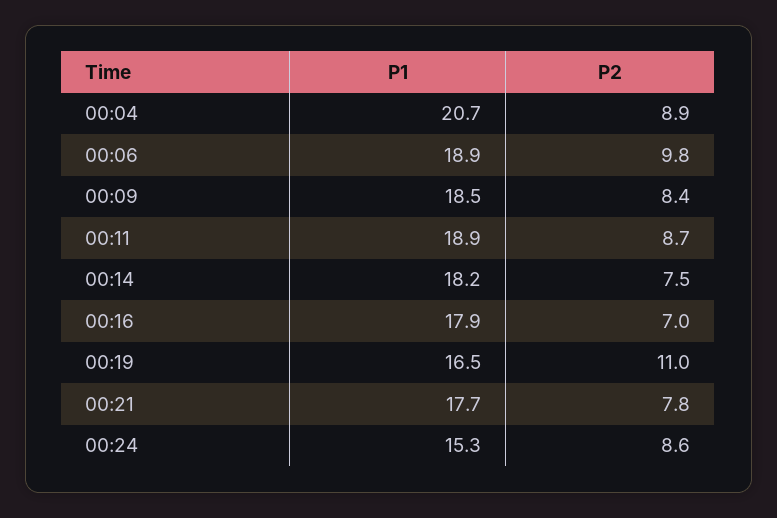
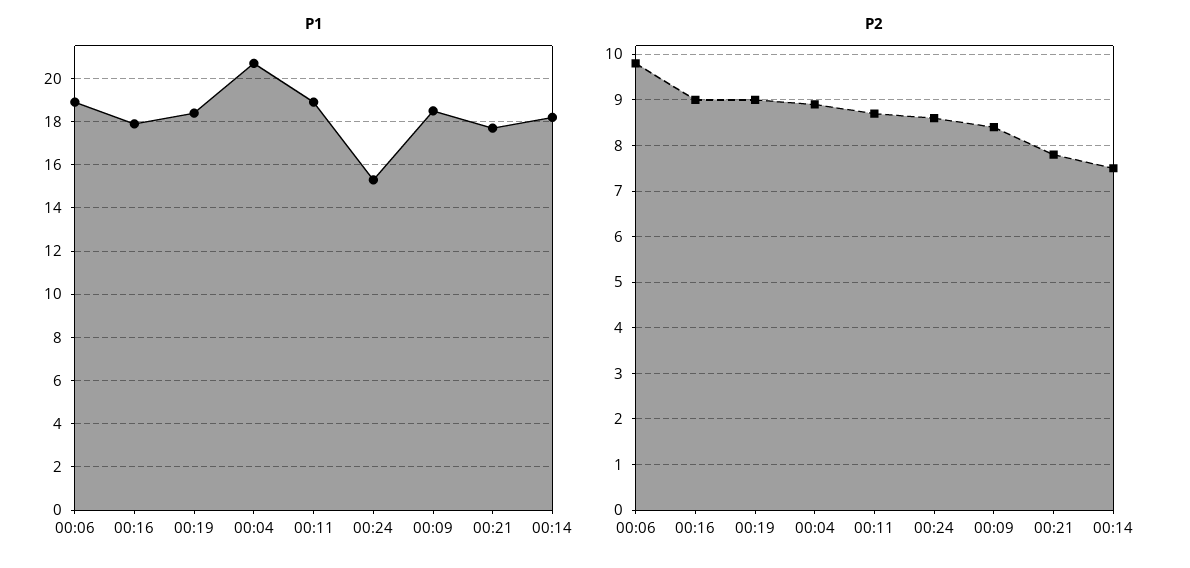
P2, 00:16: 7 -> 9
P1, 00:19: 16.5 -> 18.5
P2, 00:19: 11 -> 9

